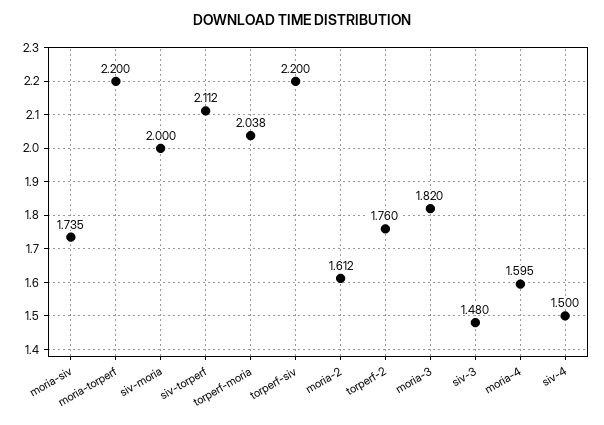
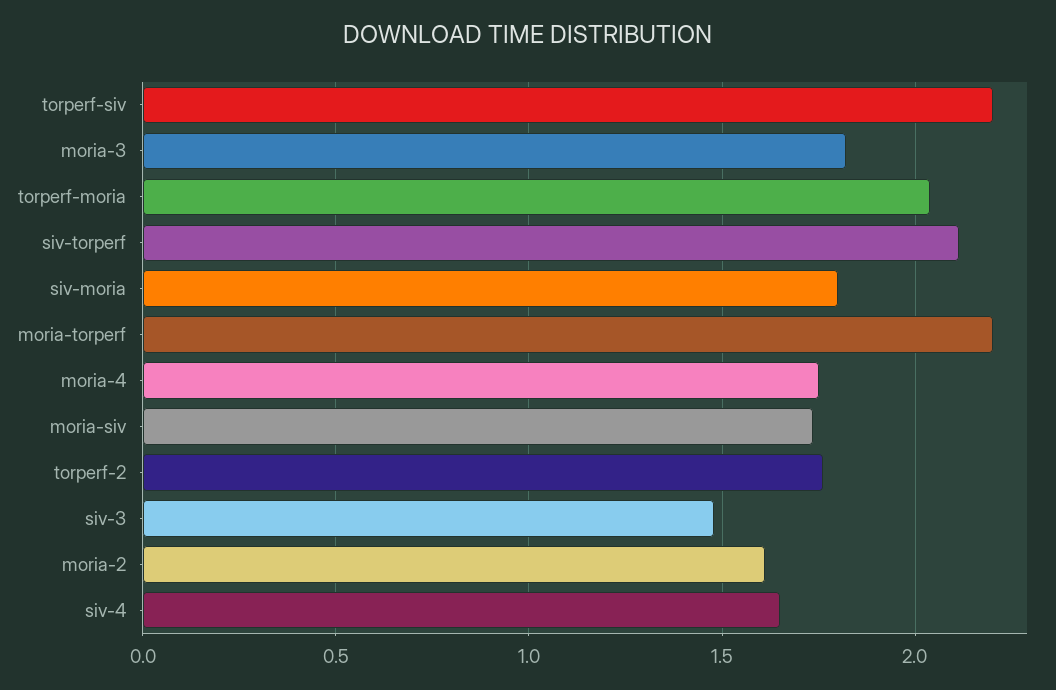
siv-moria: 2 -> 1.8
moria-4: 1.595 -> 1.75
siv-4: 1.5 -> 1.65

